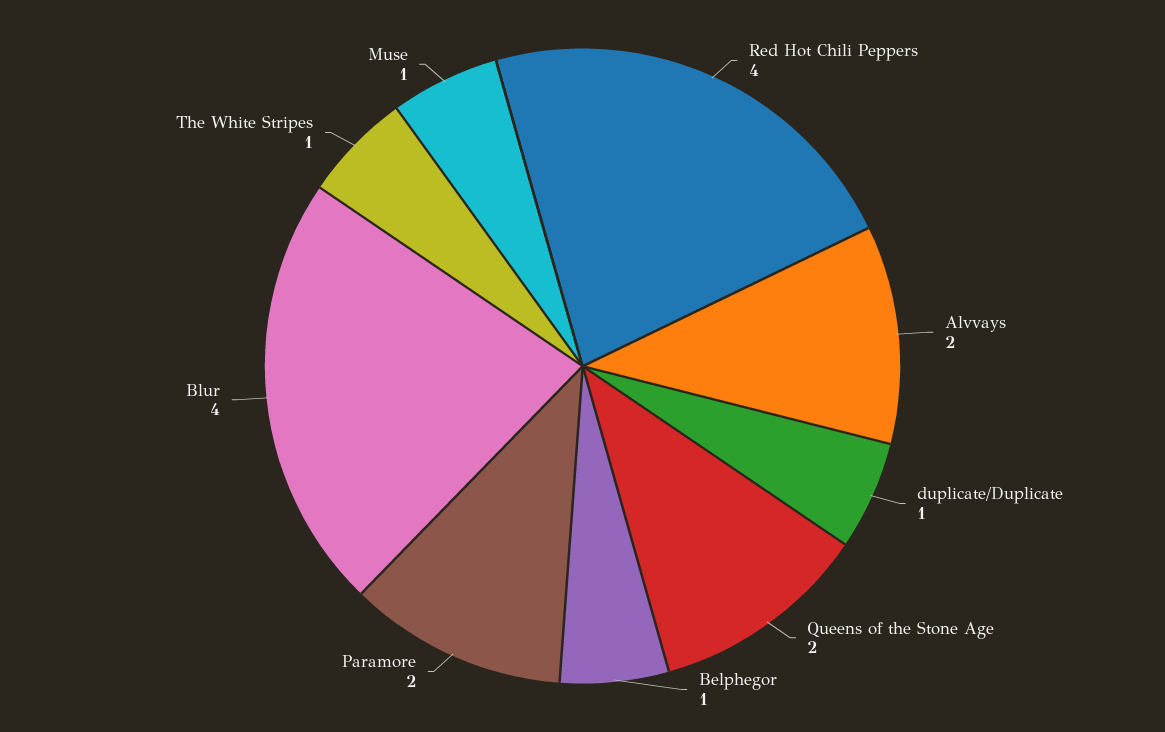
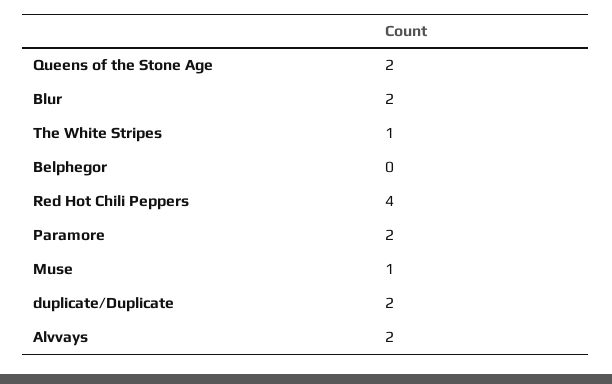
duplicate/Duplicate: 1 -> 2
Belphegor: 1 -> 0
Blur: 4 -> 2

